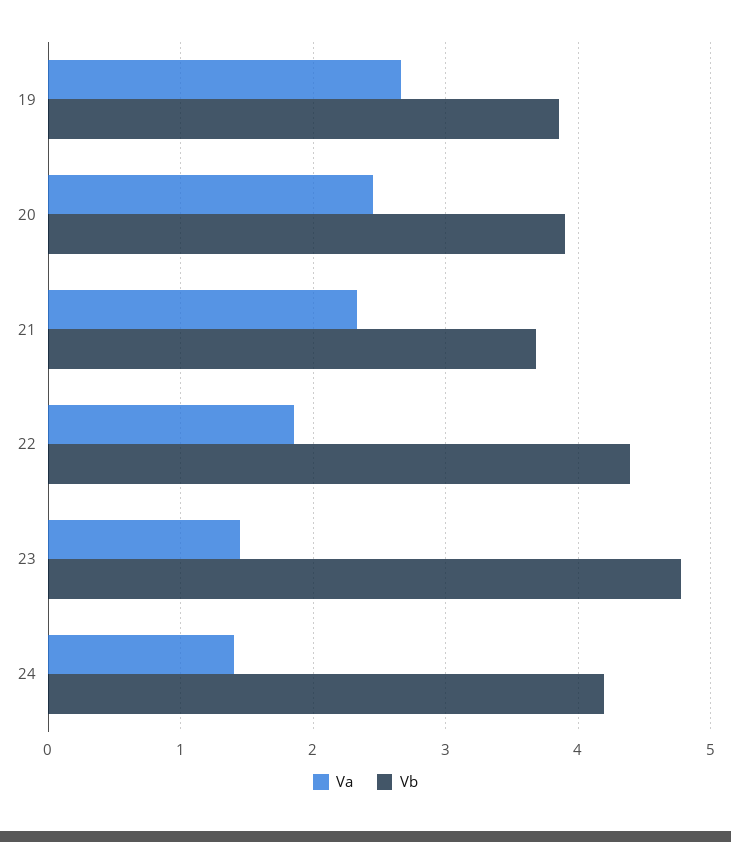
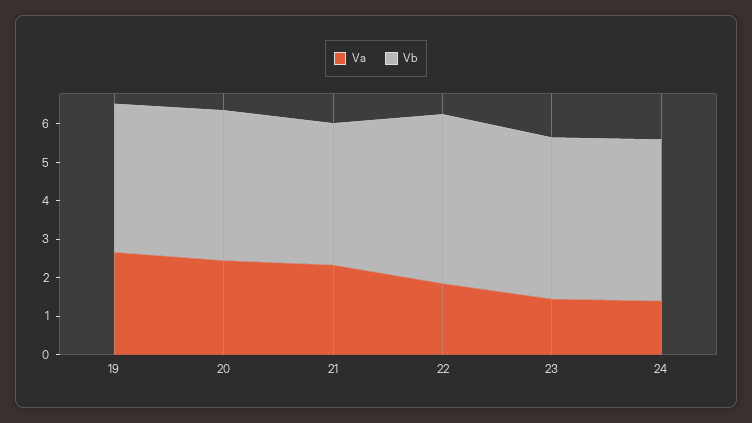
Vb, 23: 4.8 -> 4.25

